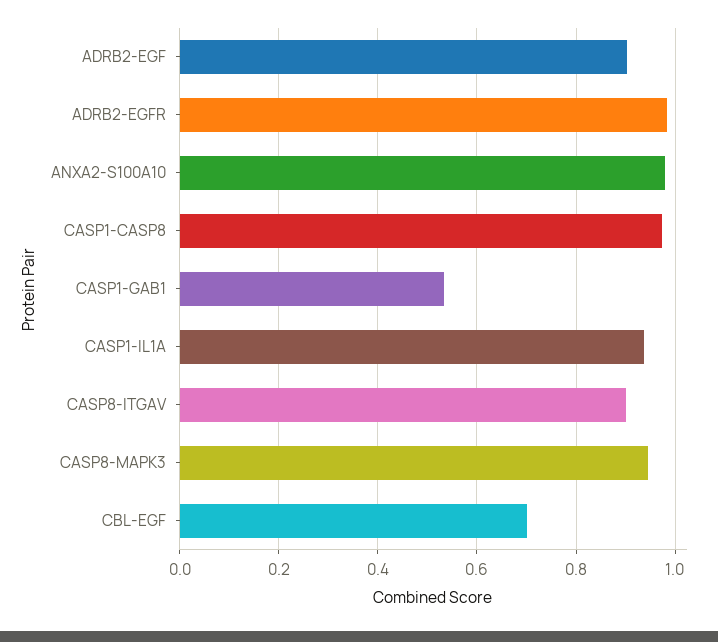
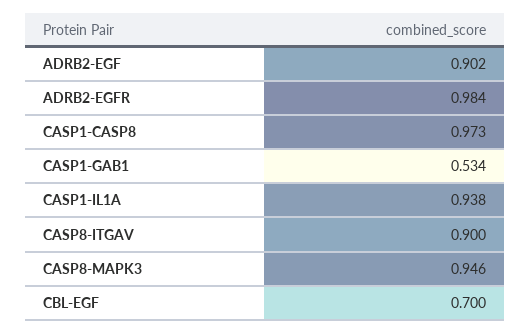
ANXA2-S100A10: 0.98 -> none

